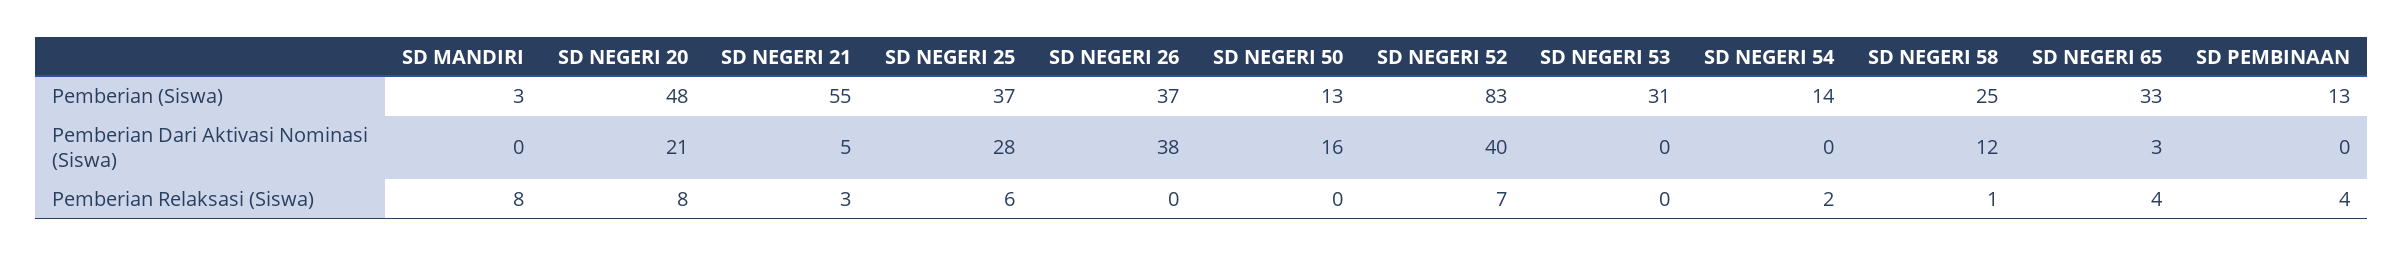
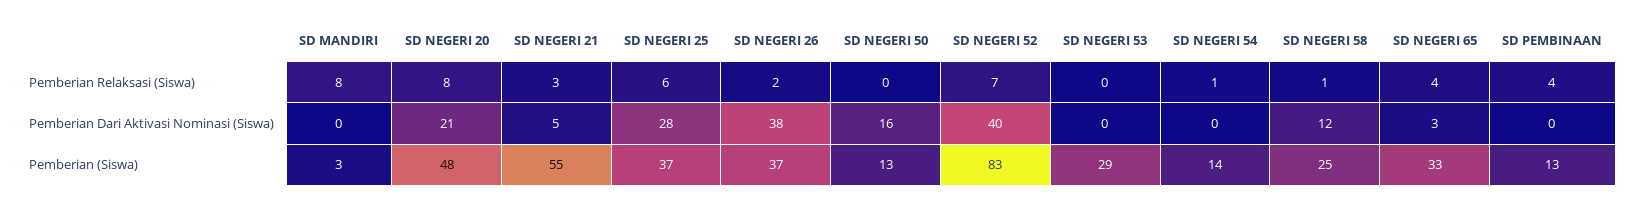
SD NEGERI 53, Pemberian (Siswa): 31 -> 29
SD NEGERI 26, Pemberian Relaksasi (Siswa): 0 -> 2
SD NEGERI 54, Pemberian Relaksasi (Siswa): 2 -> 1

